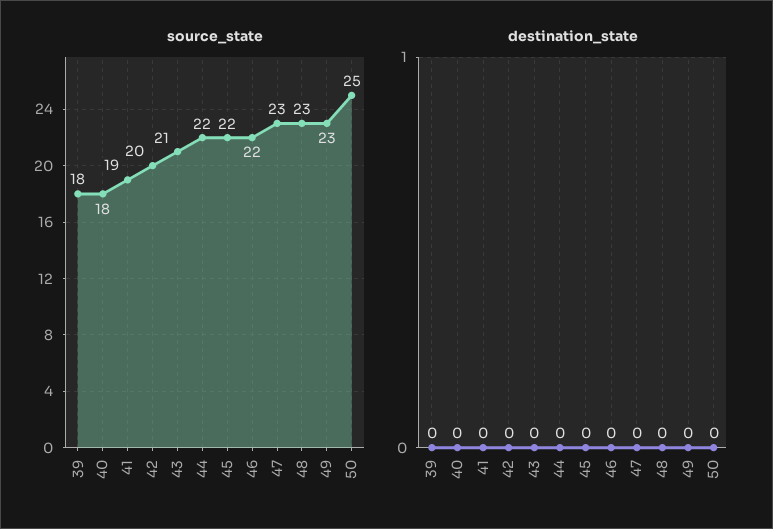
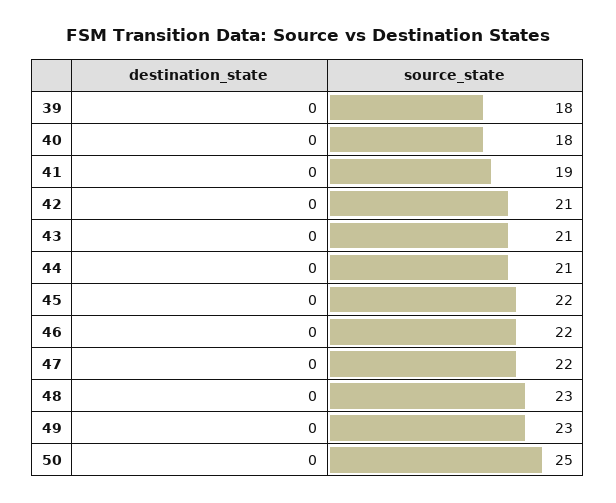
source_state, 42: 20 -> 21
source_state, 44: 22 -> 21
source_state, 47: 23 -> 22

